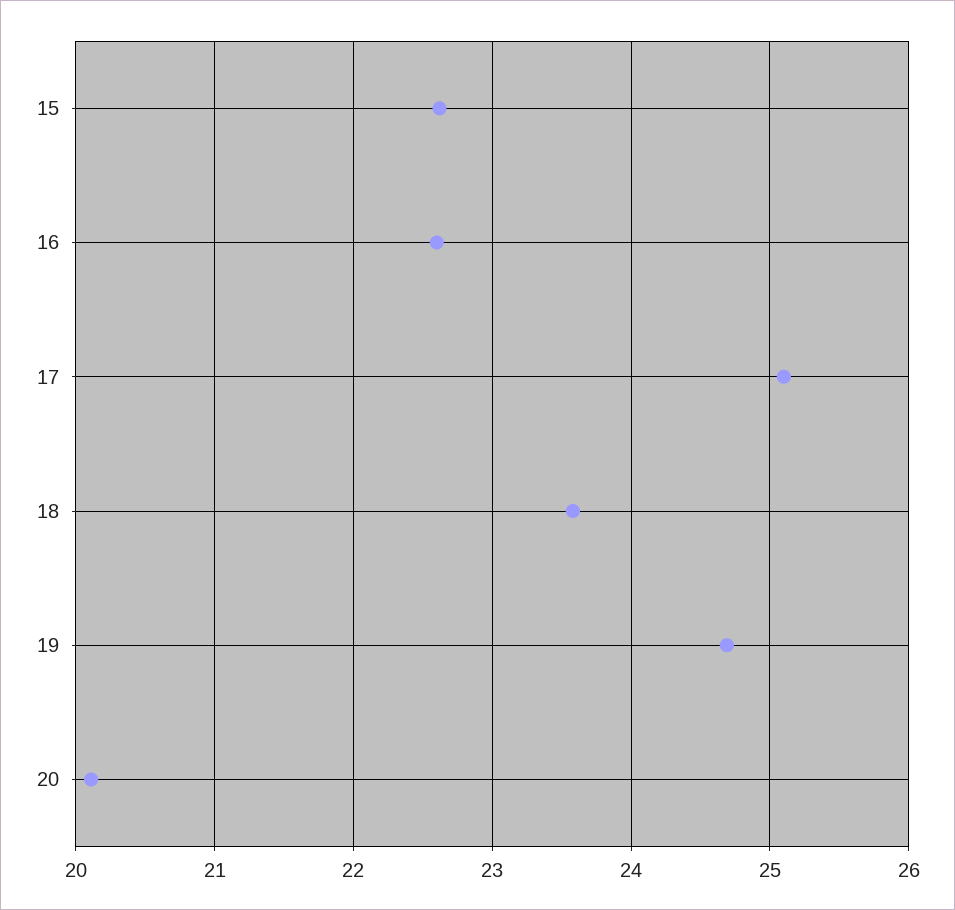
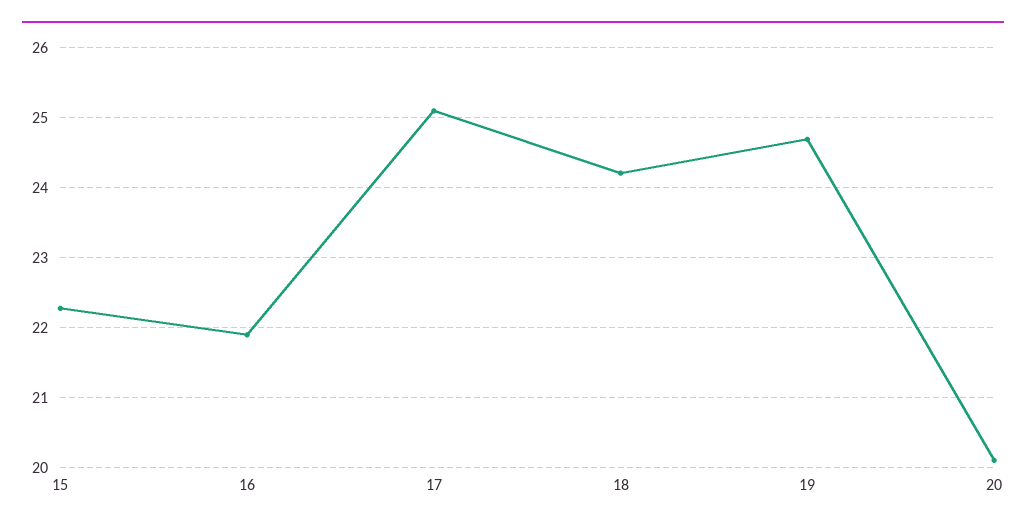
15: 22.6 -> 22.3
16: 22.6 -> 21.9
18: 23.6 -> 24.2

